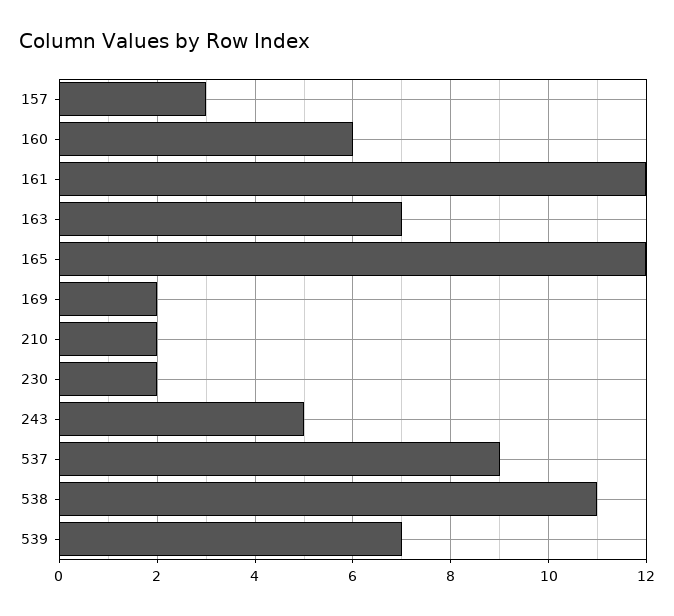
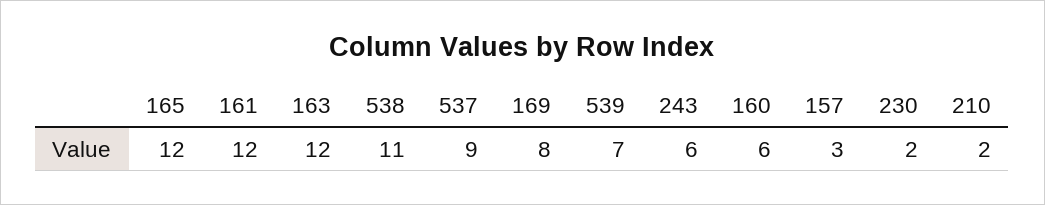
163: 7 -> 12
169: 2 -> 8
243: 5 -> 6

